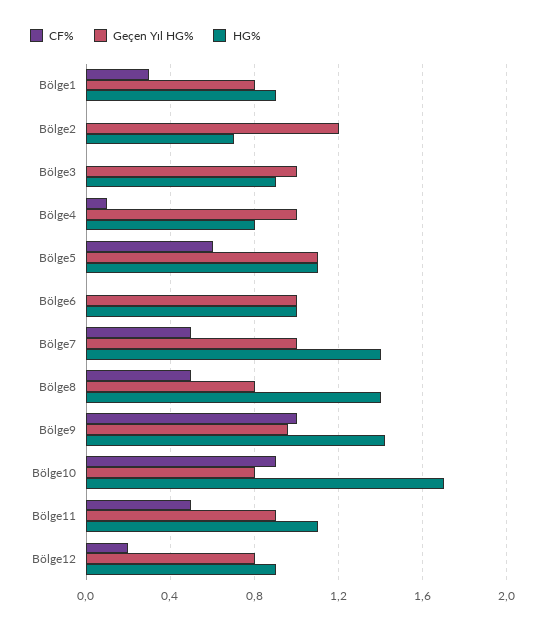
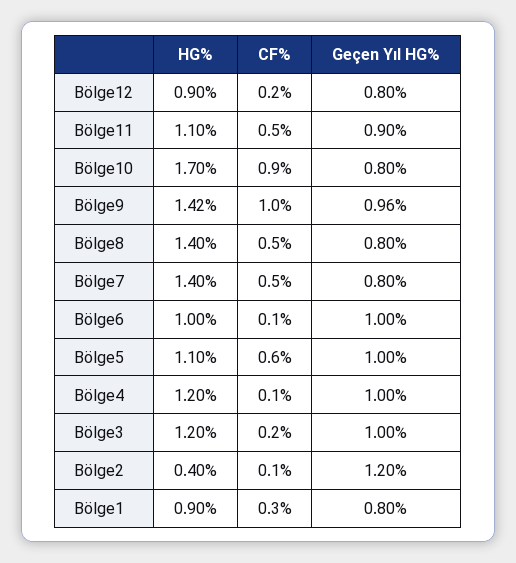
CF%, Bölge2: 0 -> 0.1
HG%, Bölge2: 0.7 -> 0.4
CF%, Bölge3: 0 -> 0.2
HG%, Bölge3: 0.9 -> 1.2
HG%, Bölge4: 0.8 -> 1.2
Geçen Yıl HG%, Bölge5: 1.1 -> 1
CF%, Bölge6: 0 -> 0.1
Geçen Yıl HG%, Bölge7: 1 -> 0.8

